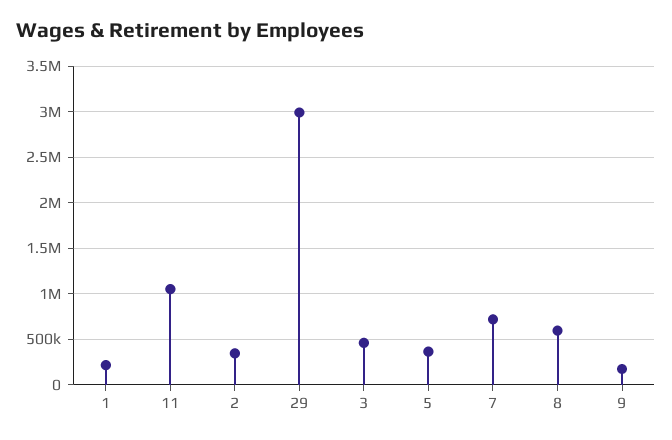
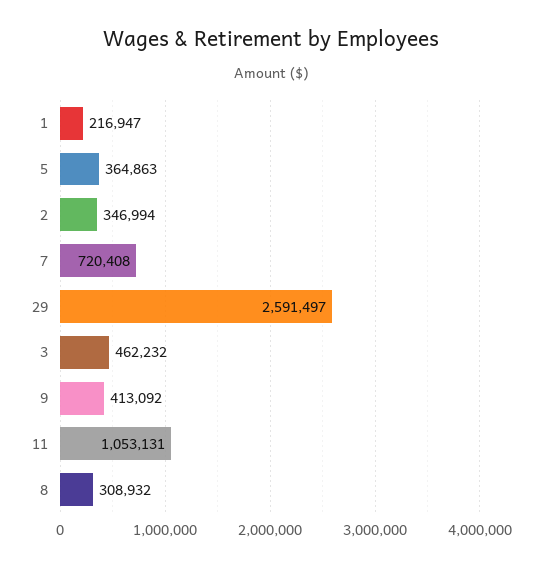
29: 3000000 -> 2591497
8: 600000 -> 308932
9: 200000 -> 413092

